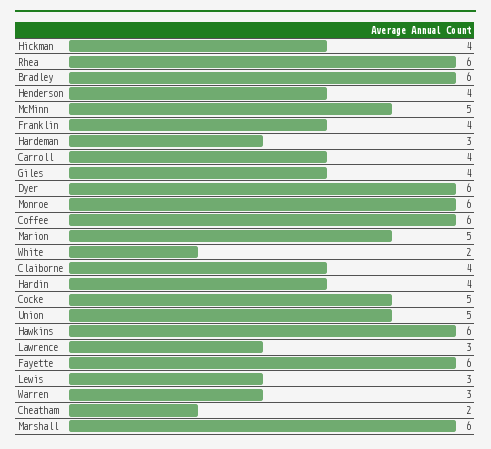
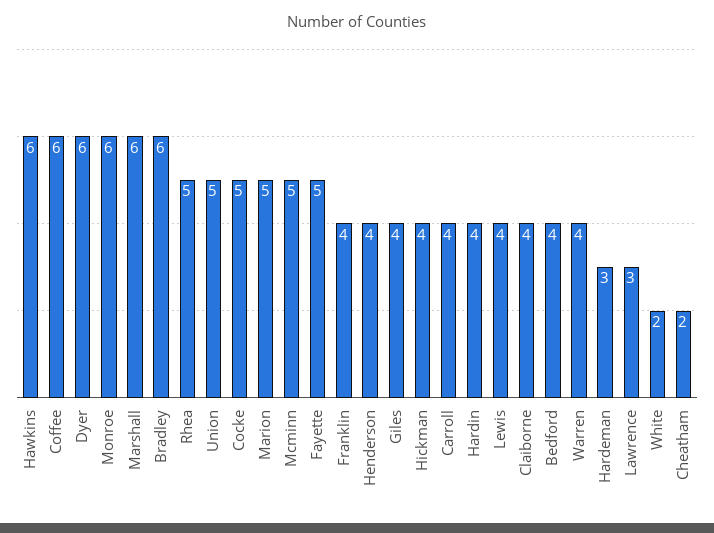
Rhea: 6 -> 5
Fayette: 6 -> 5
Lewis: 3 -> 4
Warren: 3 -> 4
Bedford: none -> 4

